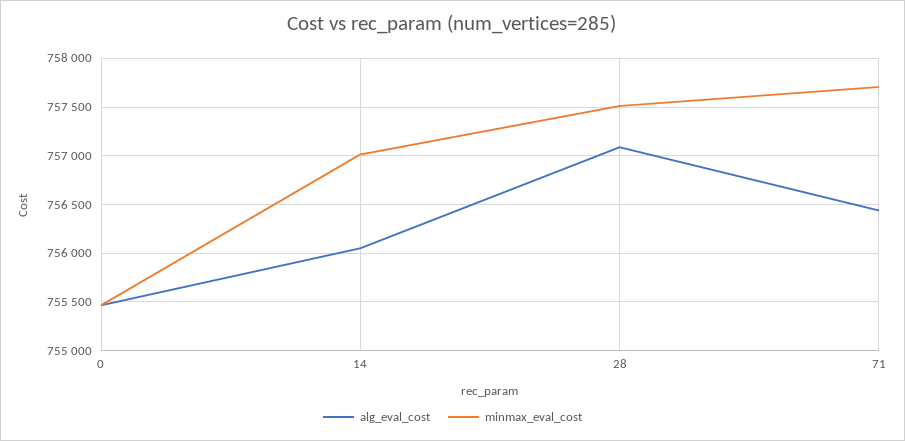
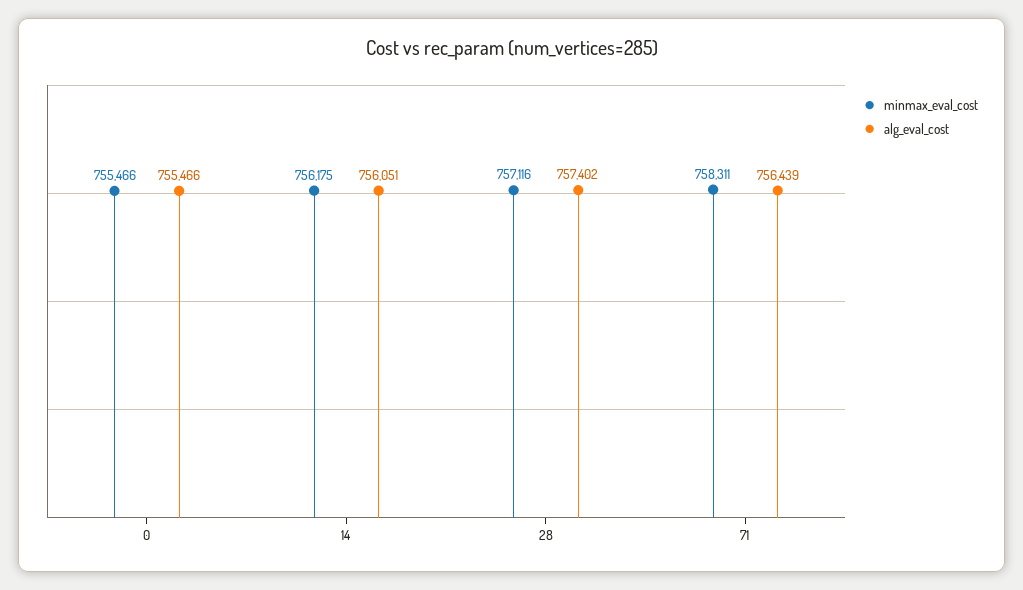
minmax_eval_cost, 14: 757000 -> 756175
alg_eval_cost, 28: 757100 -> 757402
minmax_eval_cost, 28: 757500 -> 757116
minmax_eval_cost, 71: 757700 -> 758311

